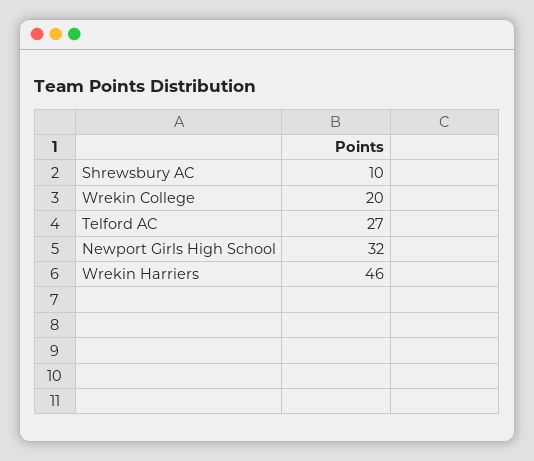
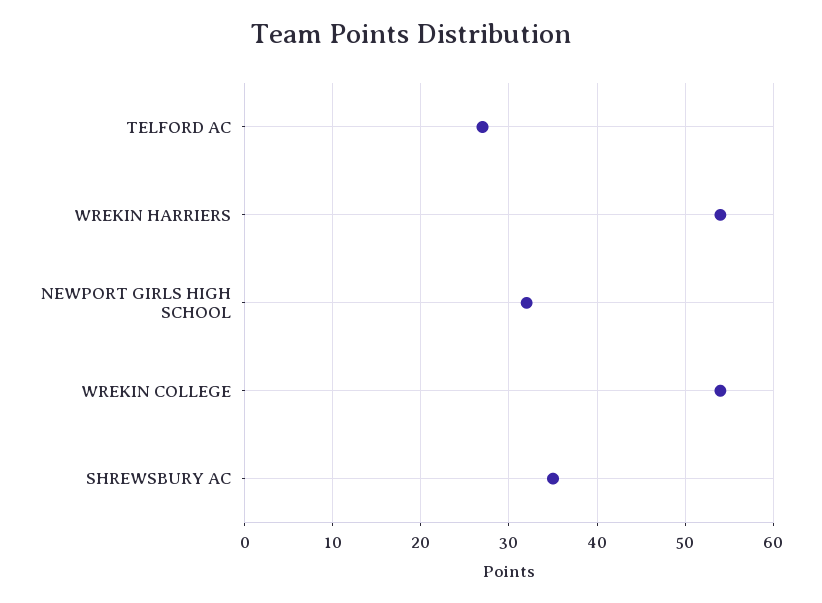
Shrewsbury AC: 10 -> 35
Wrekin College: 20 -> 54
Wrekin Harriers: 46 -> 54

